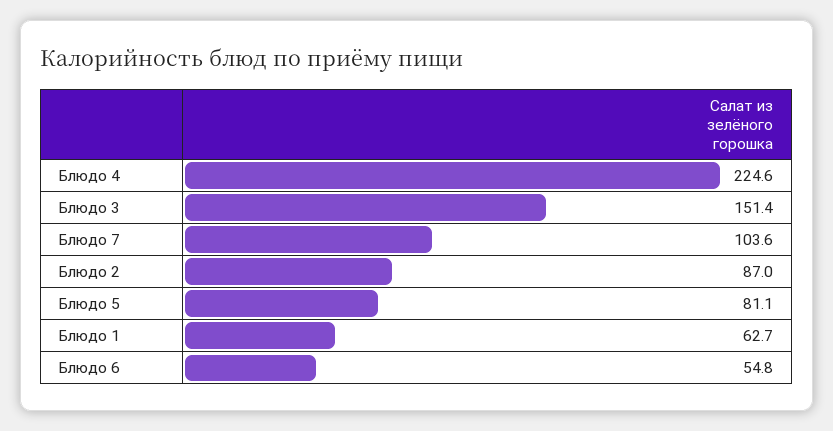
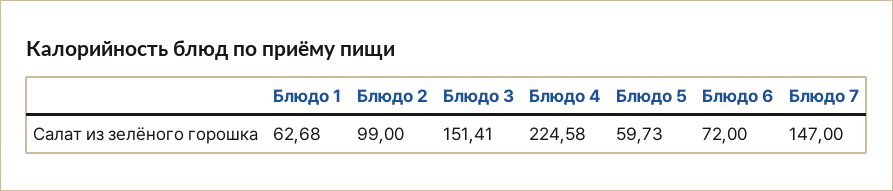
Блюдо 7: 103.6 -> 147
Блюдо 2: 87 -> 99
Блюдо 5: 81.1 -> 59.73
Блюдо 6: 54.8 -> 72

